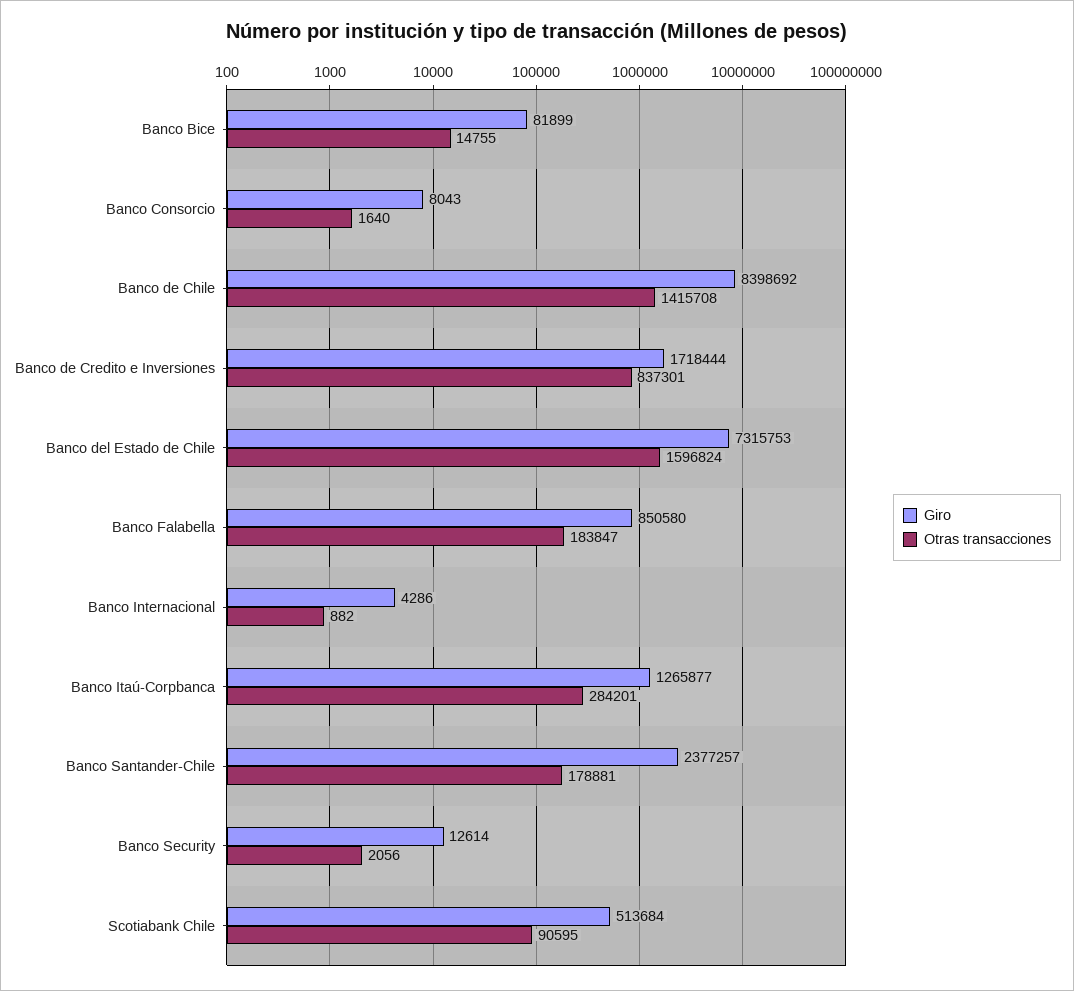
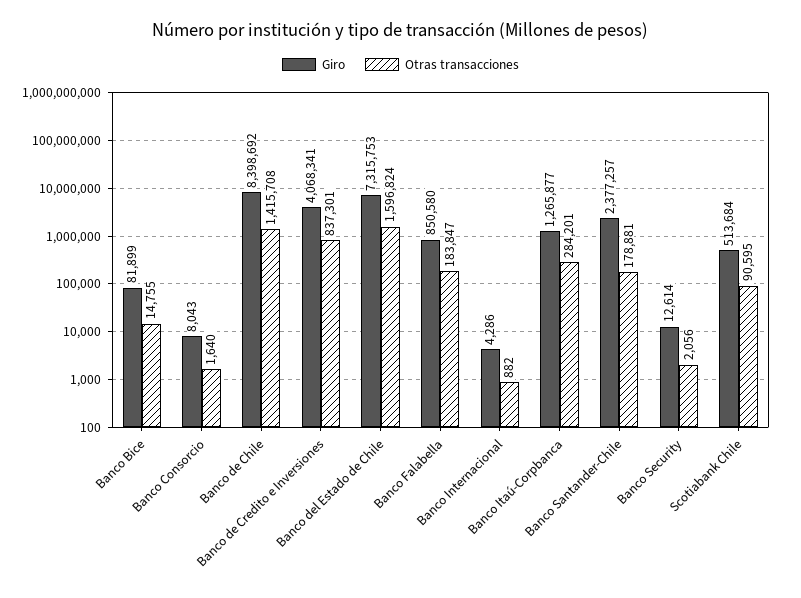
Giro, Banco de Credito e Inversiones: 1718444 -> 4068341

